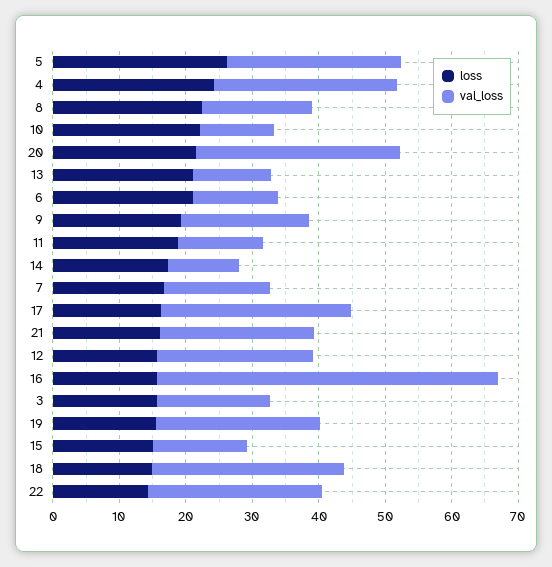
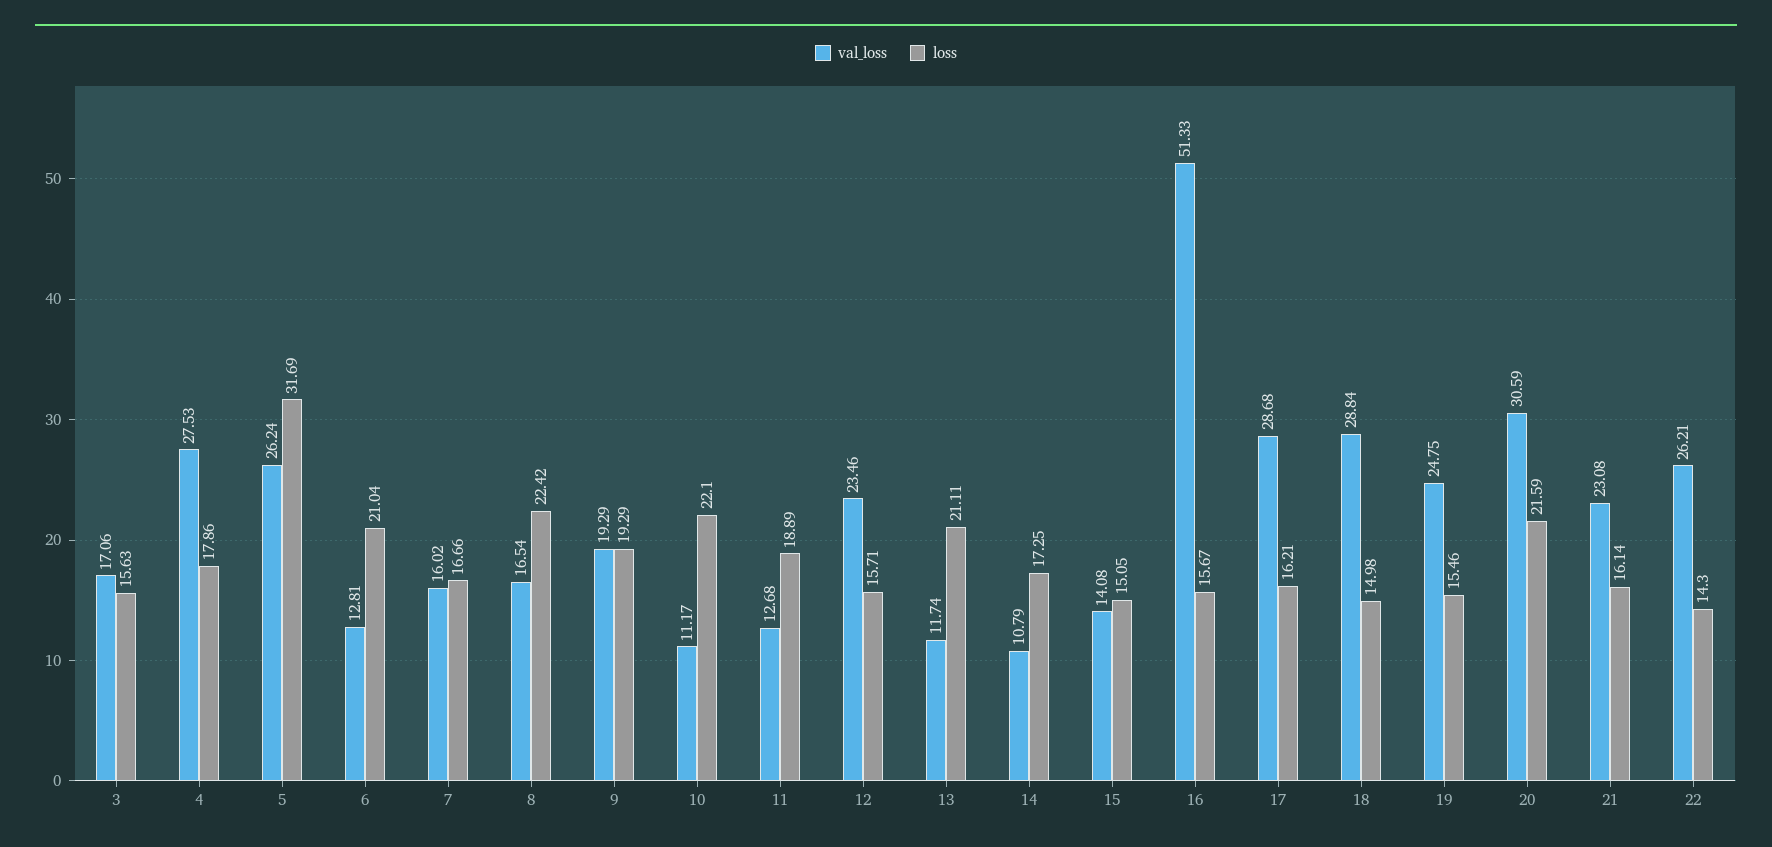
loss, 5: 26 -> 31.69
loss, 4: 24 -> 17.86

